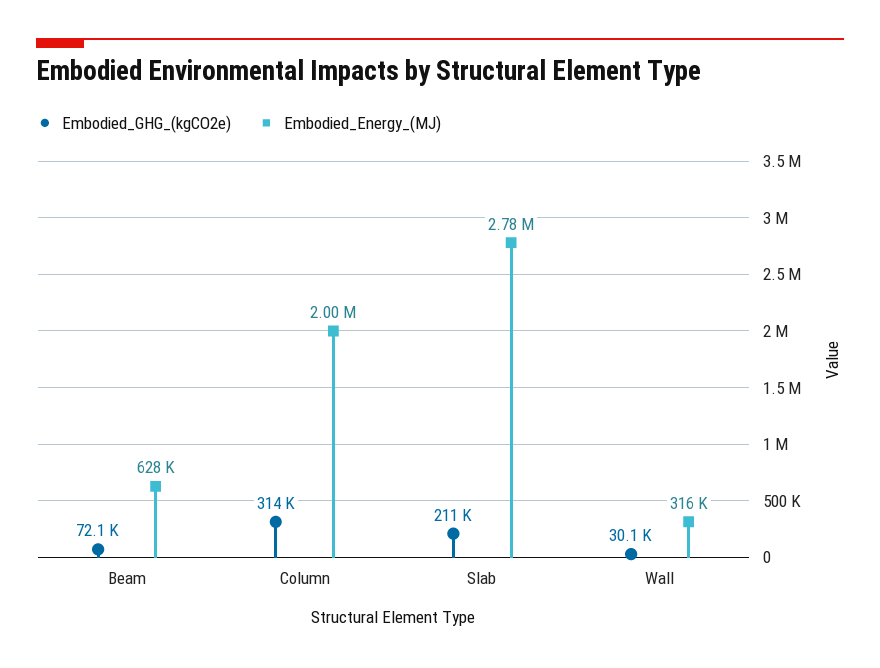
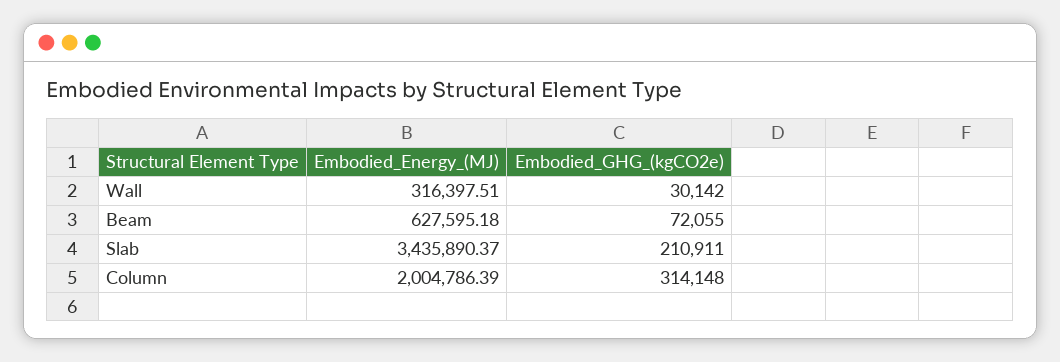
Embodied_Energy_(MJ), Slab: 2780000 -> 3435890.37

